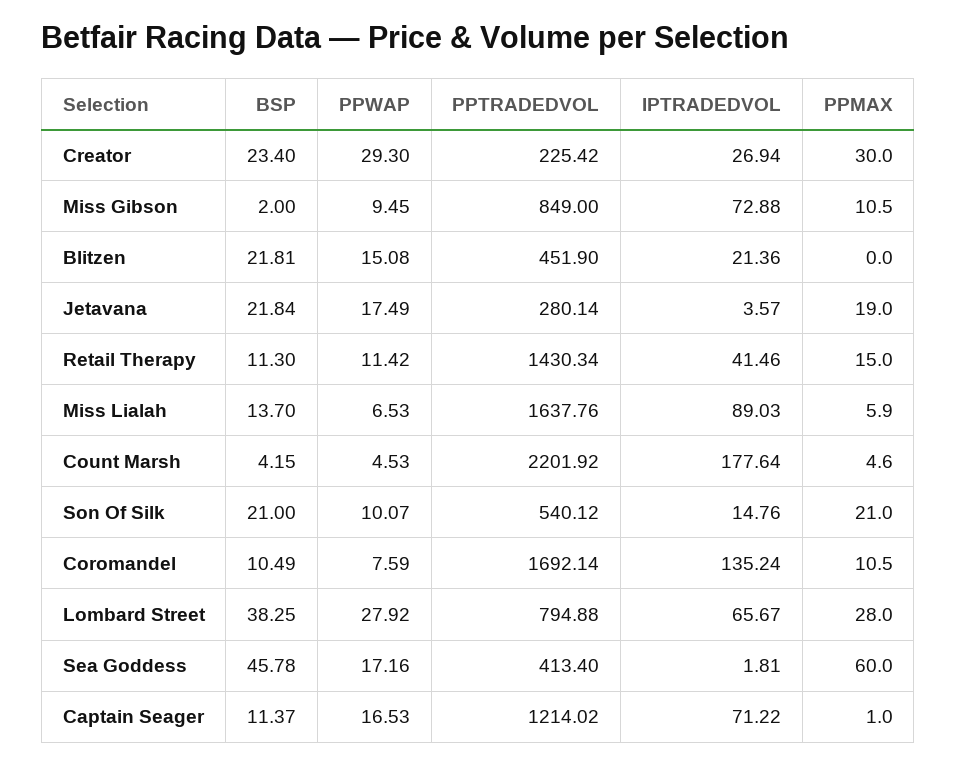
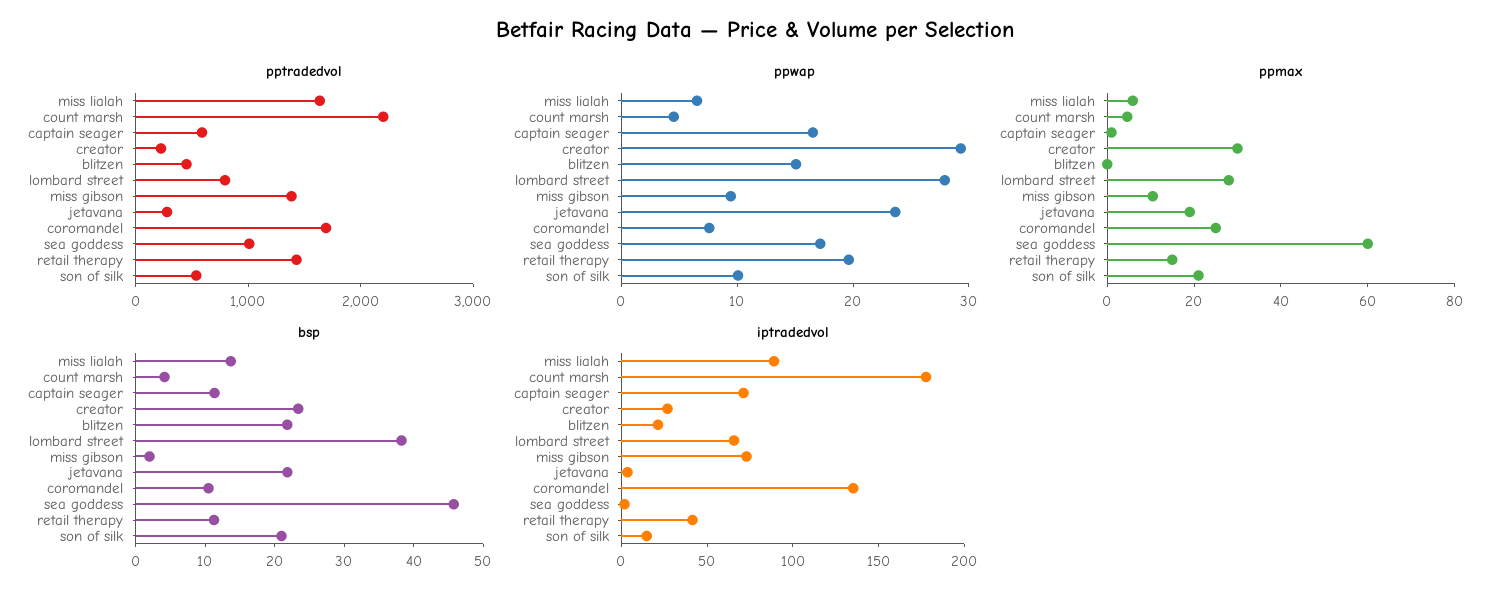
PPTRADEDVOL, Miss Gibson: 849 -> 1400
PPWAP, Jetavana: 17.49 -> 24
PPWAP, Retail Therapy: 11.42 -> 20
PPMAX, Coromandel: 10.5 -> 25
PPTRADEDVOL, Sea Goddess: 413.4 -> 1000
PPTRADEDVOL, Captain Seager: 1214.02 -> 600

